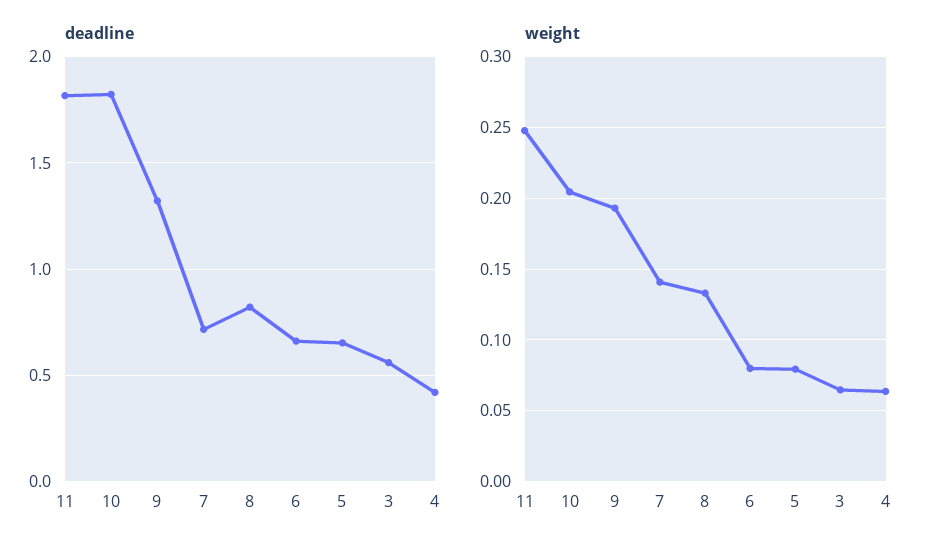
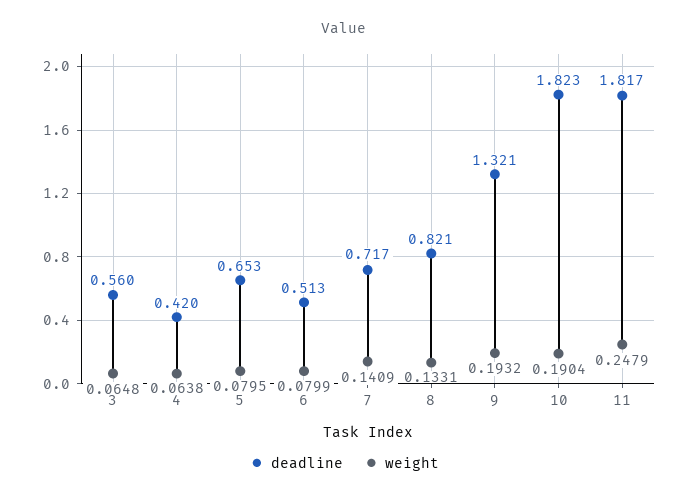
deadline, 6: 0.65 -> 0.513
weight, 10: 0.205 -> 0.1904

